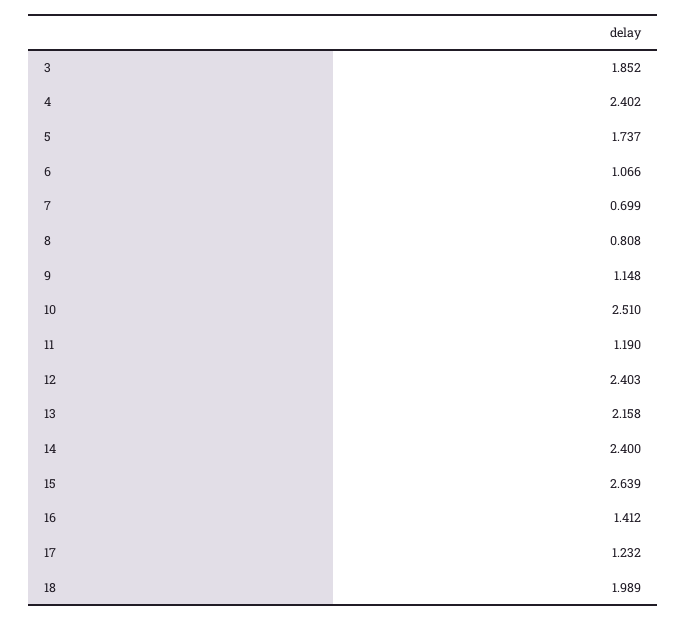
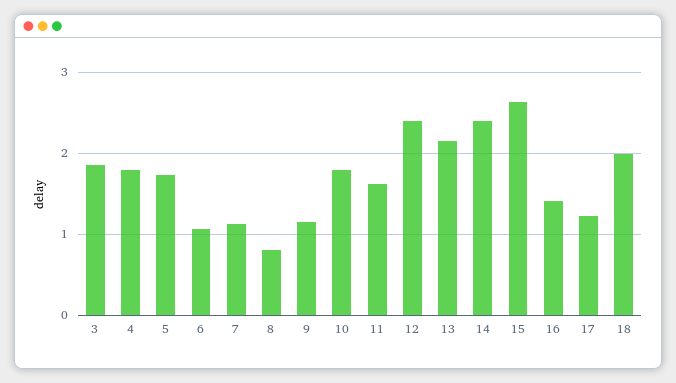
4: 2.402 -> 1.8
7: 0.699 -> 1.1
10: 2.51 -> 1.8
11: 1.19 -> 1.6

